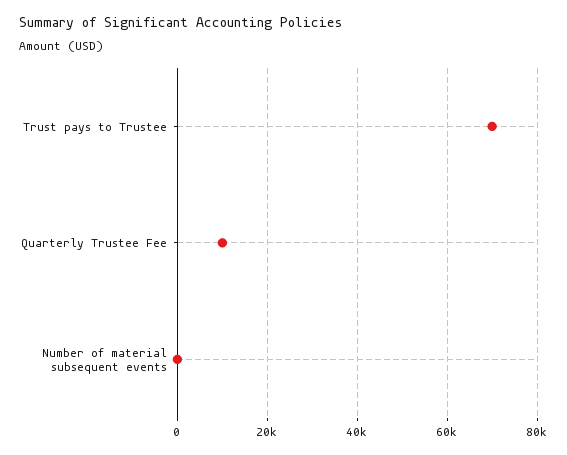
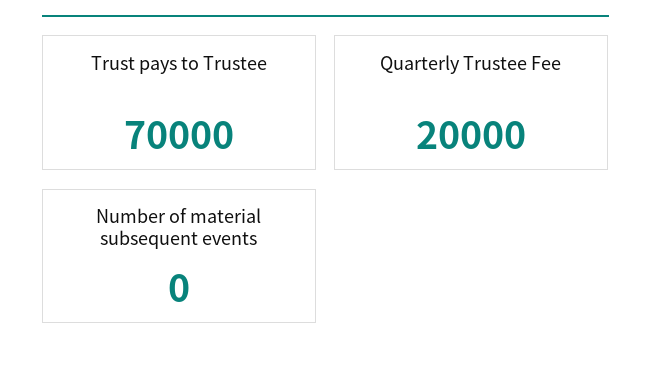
Quarterly Trustee Fee: 10000 -> 20000

